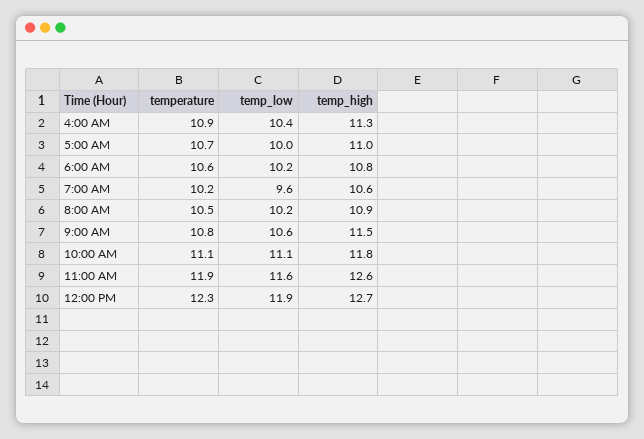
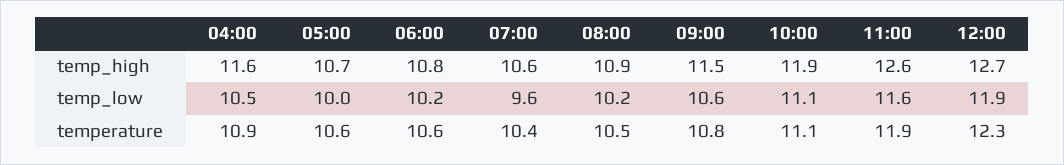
temp_low, 4:00 AM: 10.4 -> 10.5
temp_high, 4:00 AM: 11.3 -> 11.6
temperature, 5:00 AM: 10.7 -> 10.6
temp_high, 5:00 AM: 11 -> 10.7
temperature, 7:00 AM: 10.2 -> 10.4
temp_high, 10:00 AM: 11.8 -> 11.9

